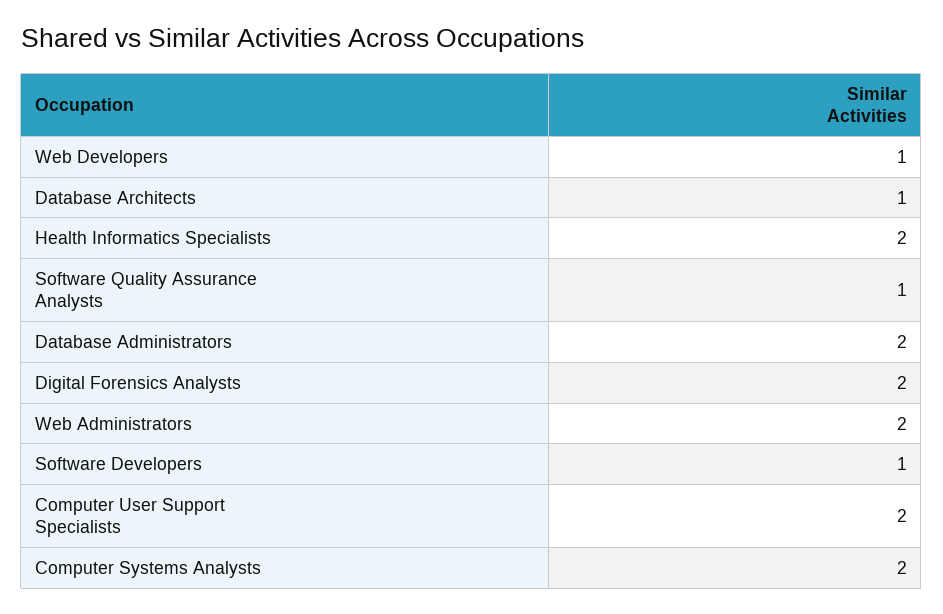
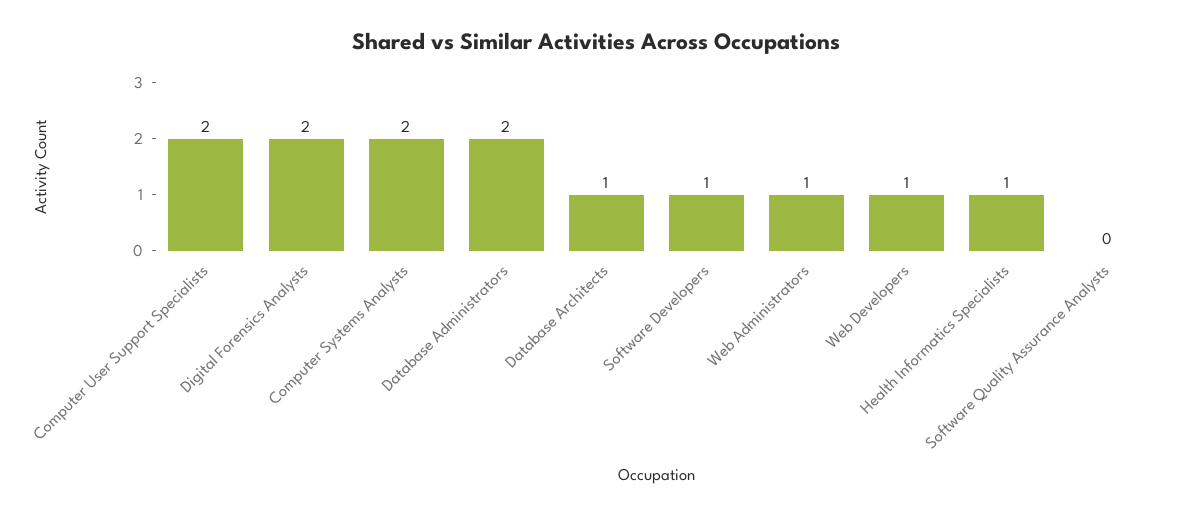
Health Informatics Specialists: 2 -> 1
Software Quality Assurance Analysts: 1 -> 0
Web Administrators: 2 -> 1

